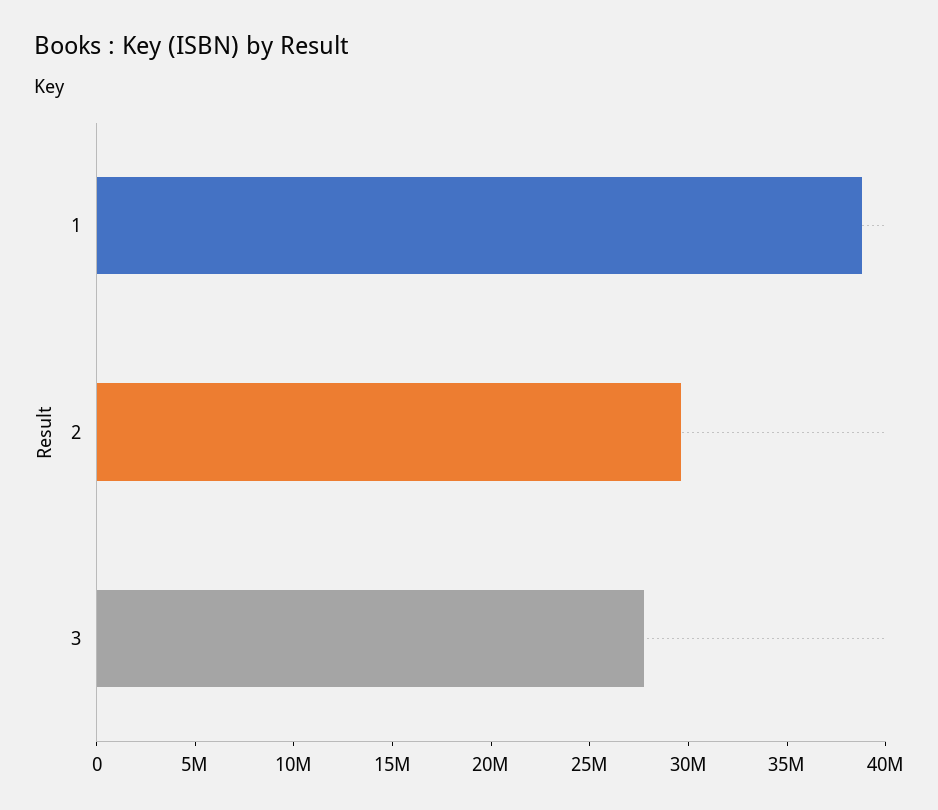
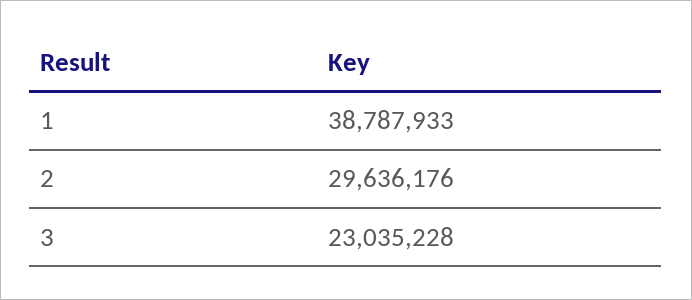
3: 28000000 -> 23035228

